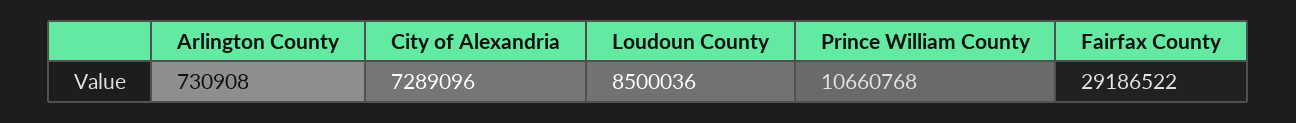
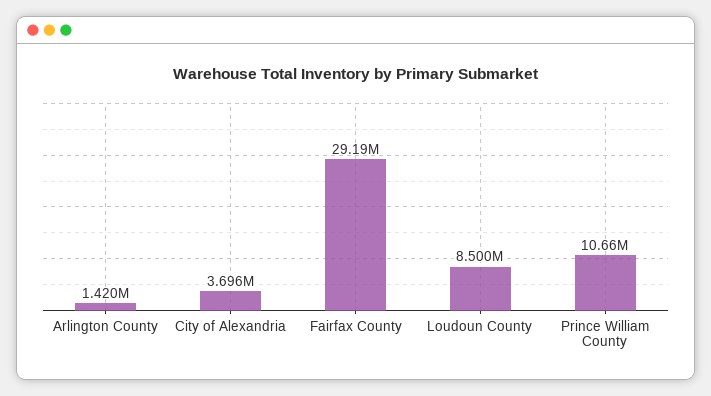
Arlington County: 730908 -> 1420000
City of Alexandria: 7289096 -> 3696000

